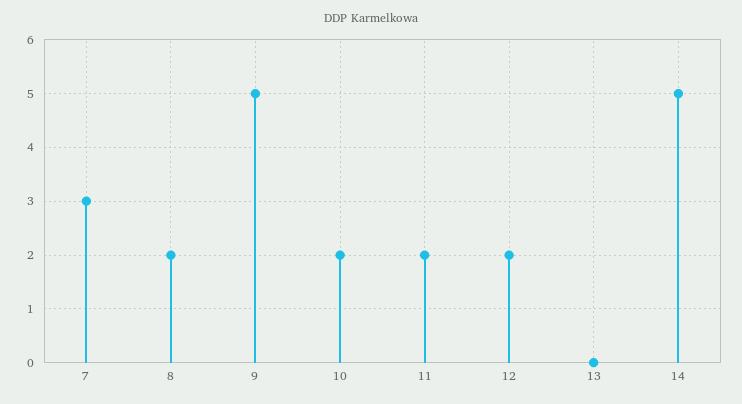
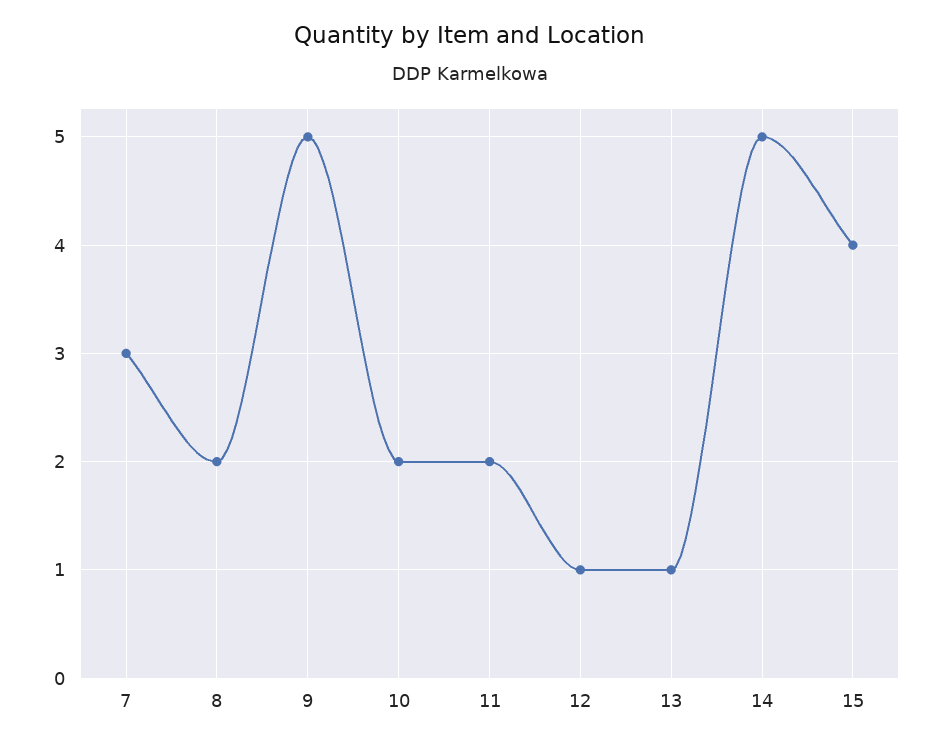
12: 2 -> 1
13: 0 -> 1
15: none -> 4

